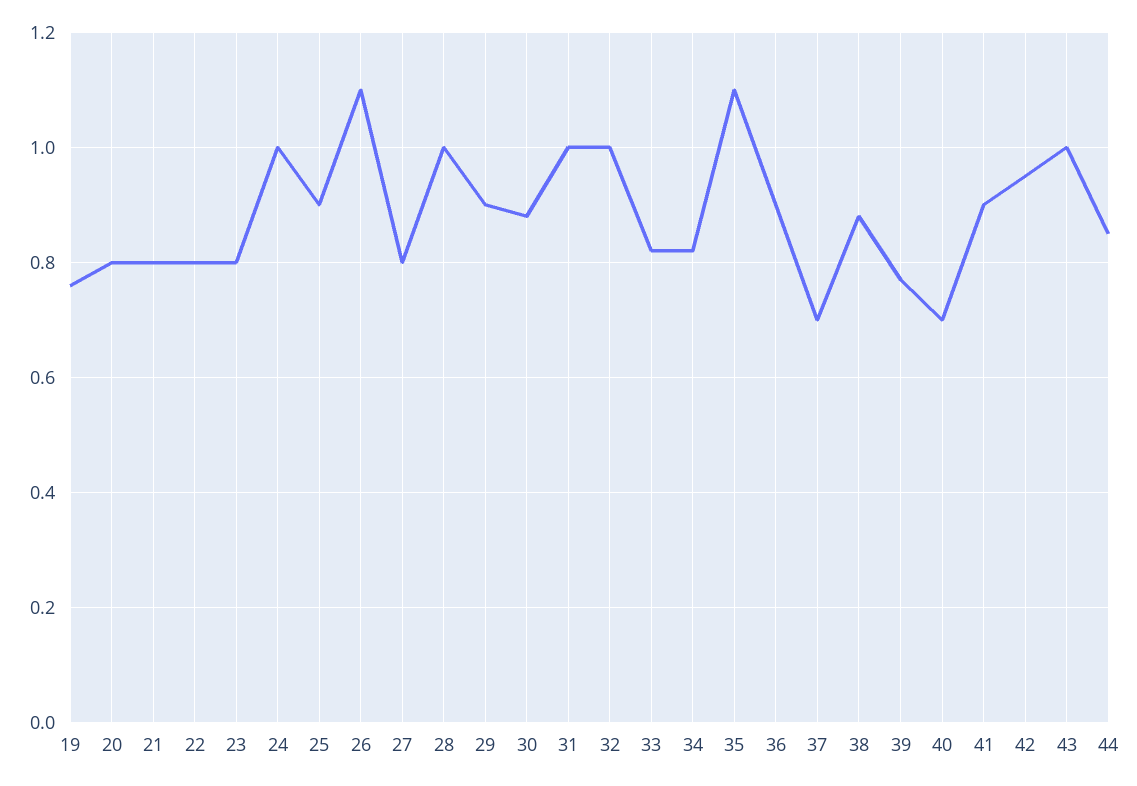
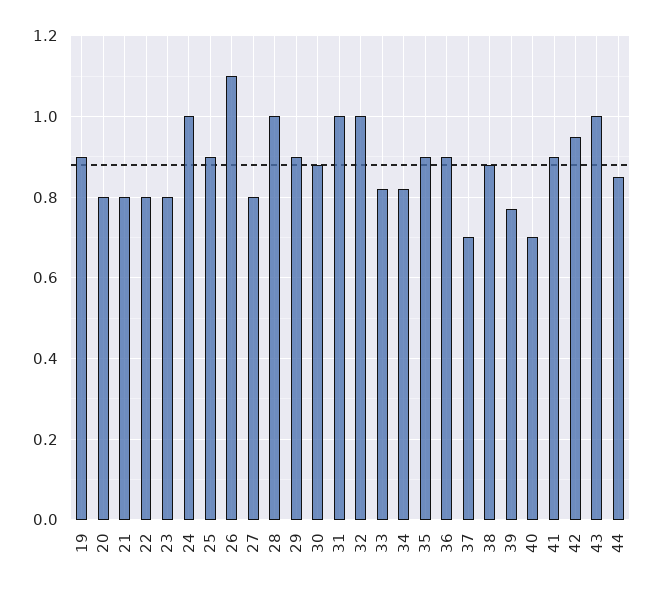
19: 0.75 -> 0.9
35: 1.1 -> 0.9

